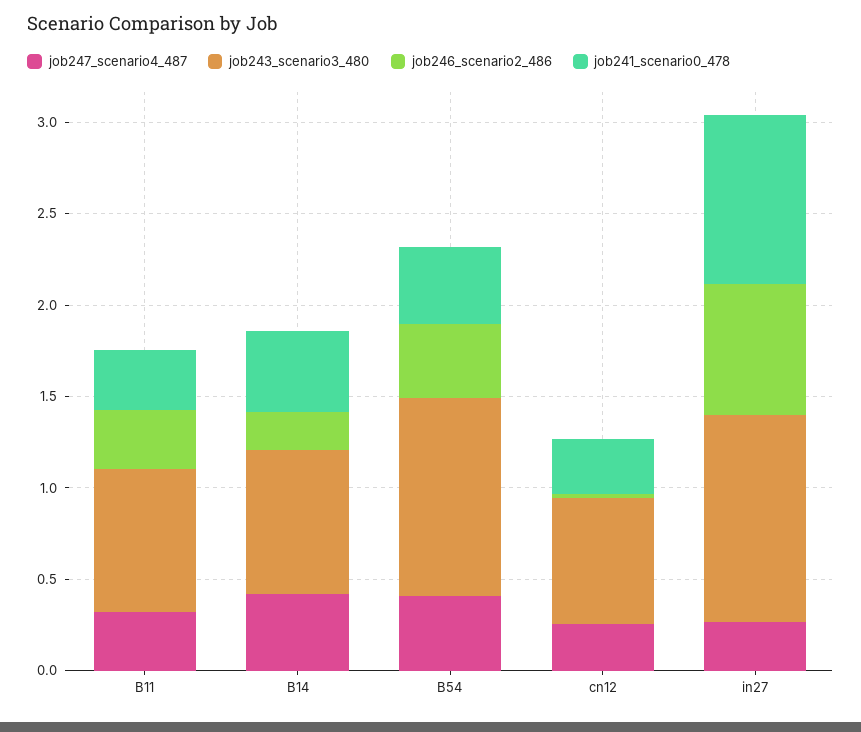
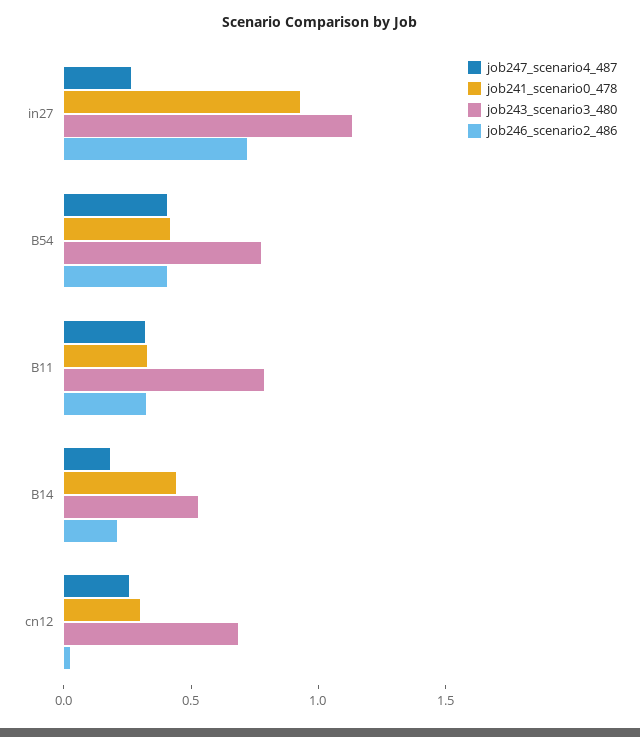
job247_scenario4_487, B14: 0.4 -> 0.2
job243_scenario3_480, B14: 0.8 -> 0.5
job243_scenario3_480, B54: 1.1 -> 0.8

